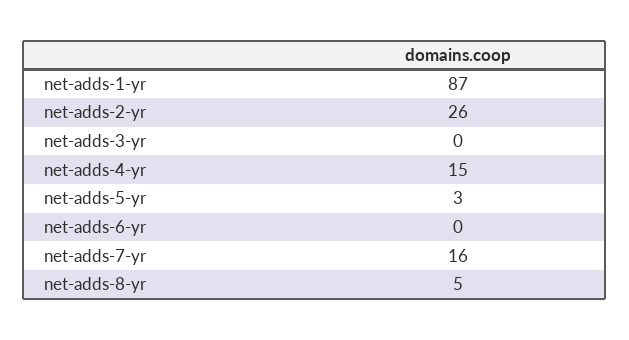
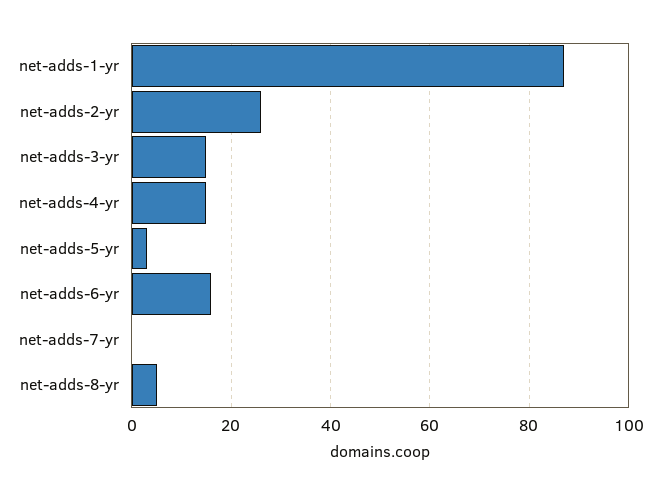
net-adds-3-yr: 0 -> 15
net-adds-6-yr: 0 -> 15
net-adds-7-yr: 16 -> 0

